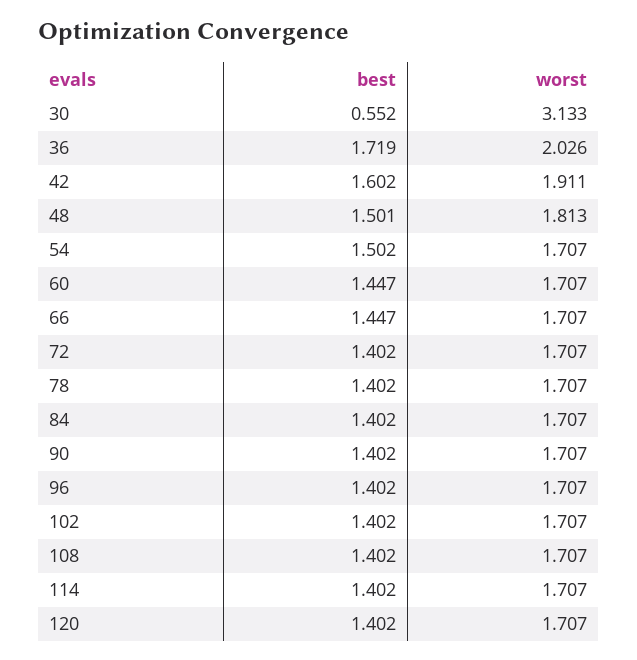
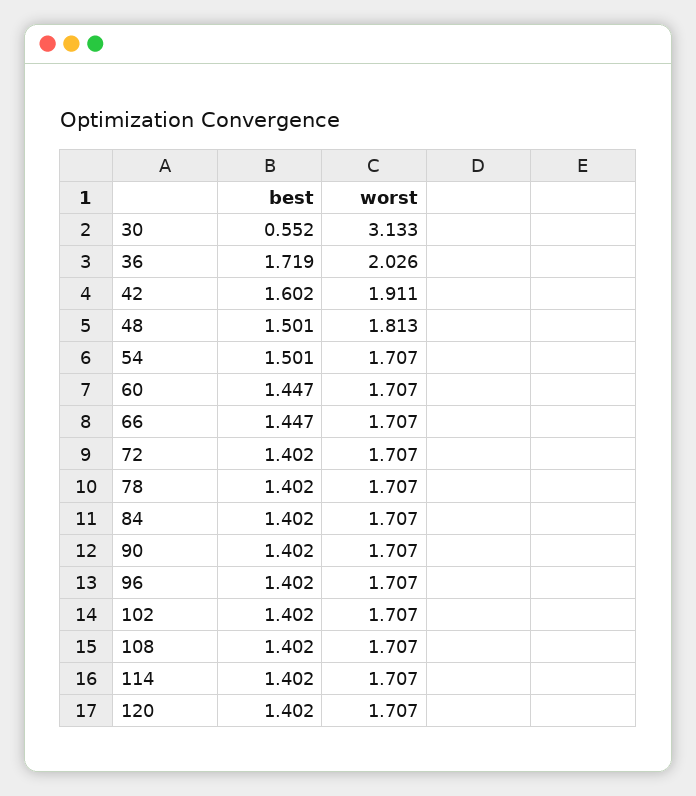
best, 54: 1.502 -> 1.501

